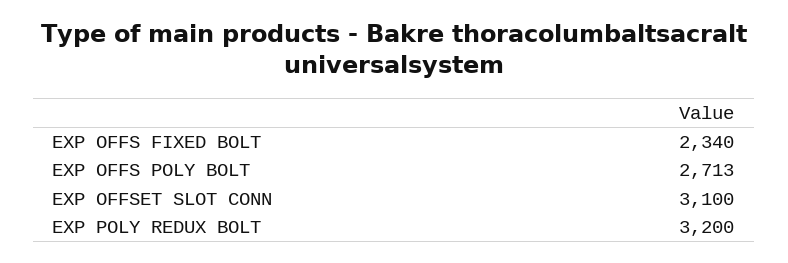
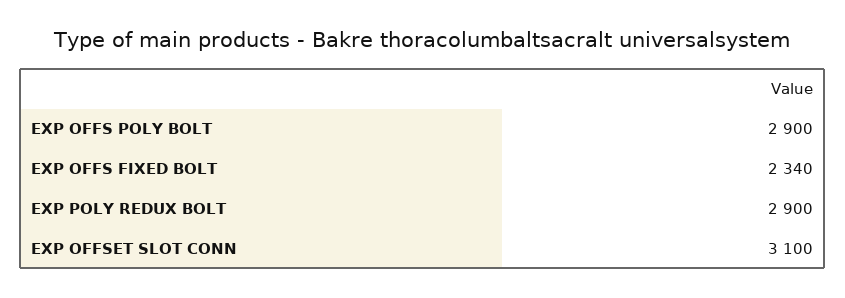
EXP OFFS POLY BOLT: 2713 -> 2900
EXP POLY REDUX BOLT: 3200 -> 2900

